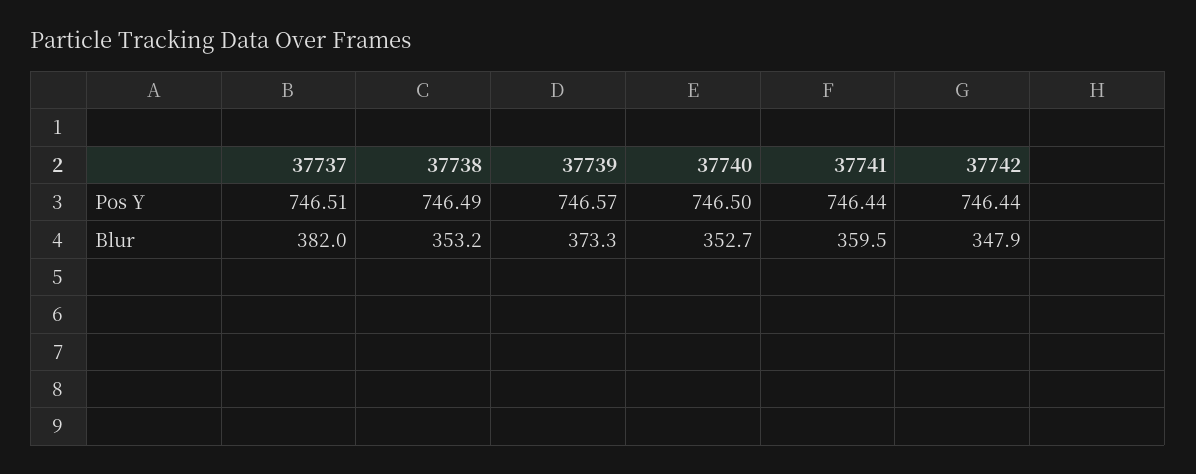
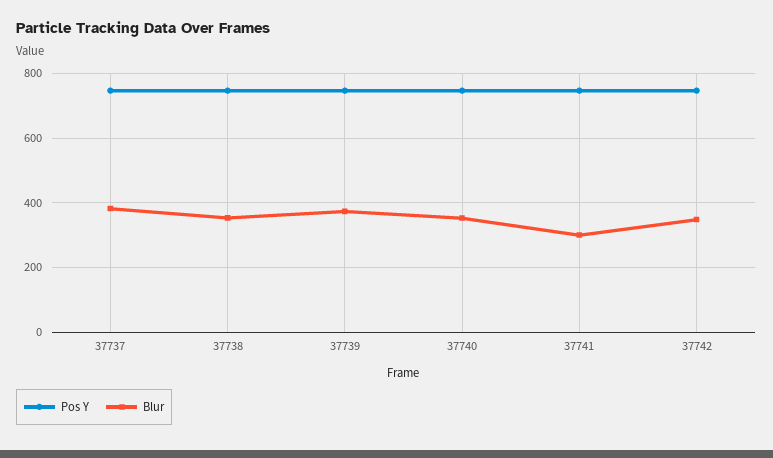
Blur, 37741: 359.5 -> 300

